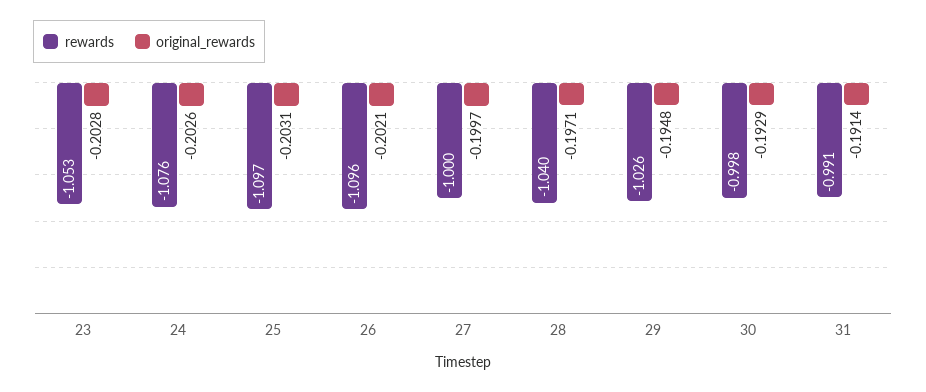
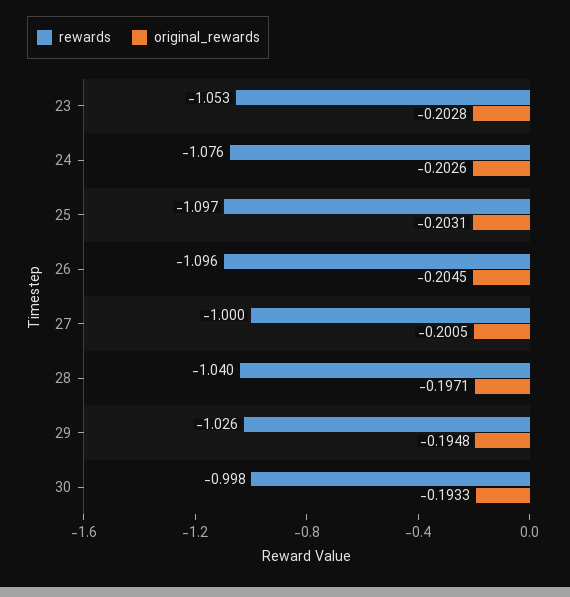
original_rewards, 26: -0.2021 -> -0.2045
original_rewards, 27: -0.1997 -> -0.2005
original_rewards, 30: -0.1929 -> -0.1933
rewards, 31: -0.991 -> none
original_rewards, 31: -0.1914 -> none

